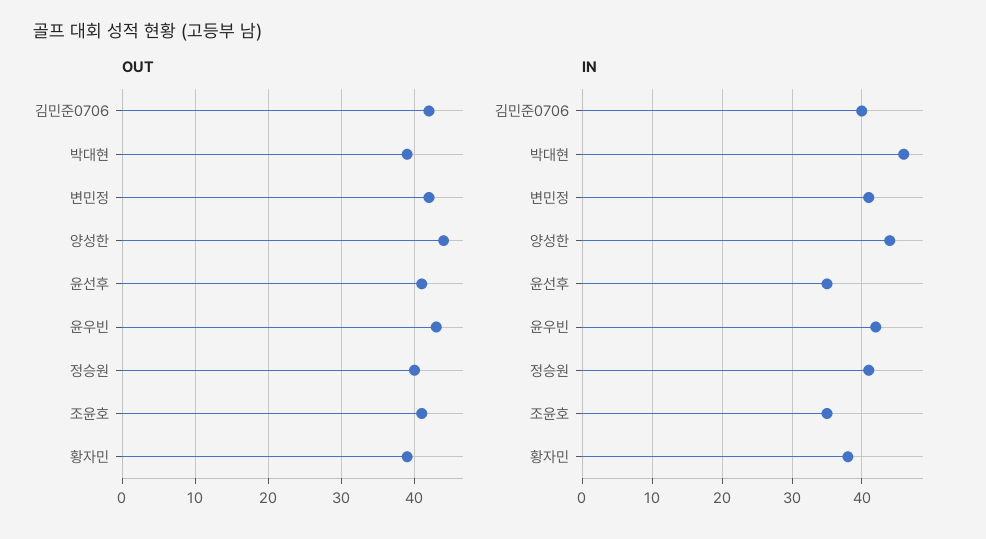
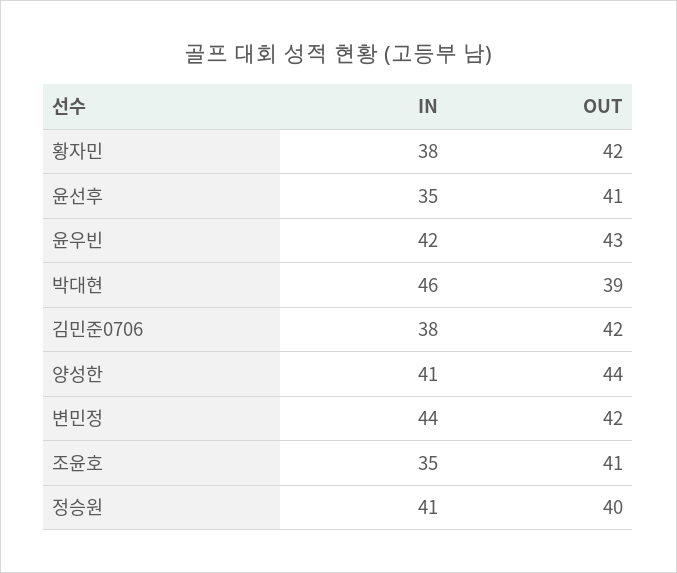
OUT, 황자민: 39 -> 42
IN, 김민준0706: 40 -> 38
IN, 변민정: 41 -> 44
IN, 양성한: 44 -> 41

